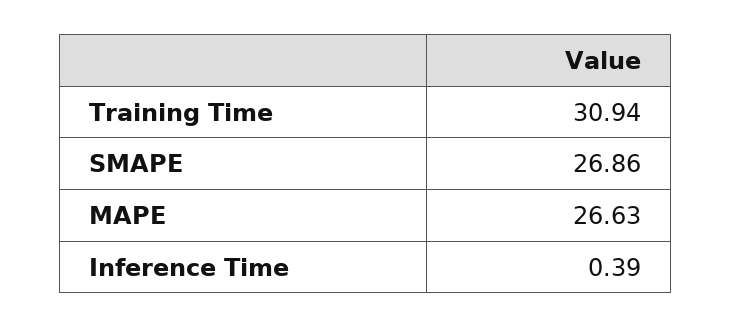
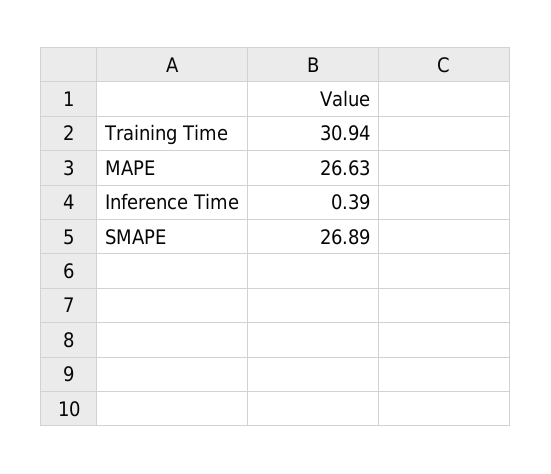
SMAPE: 26.86 -> 26.89

